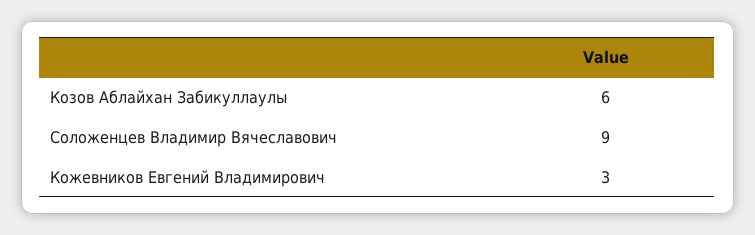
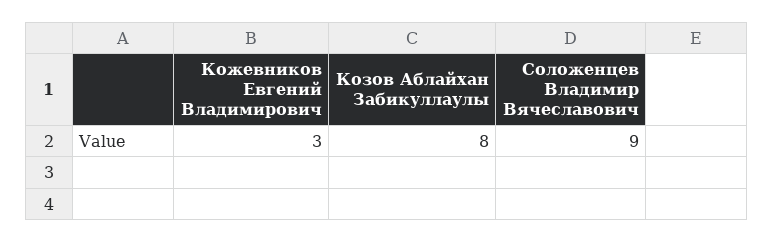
Козов Аблайхан Забикуллаулы: 6 -> 8

